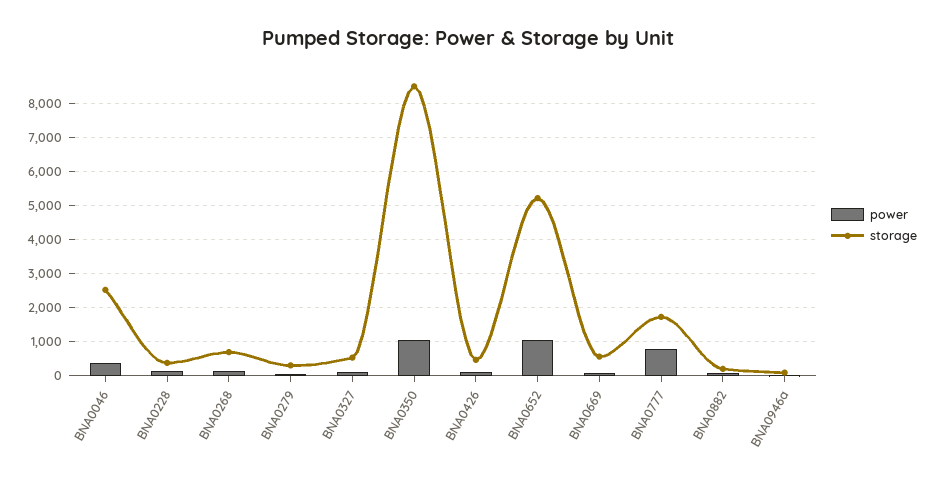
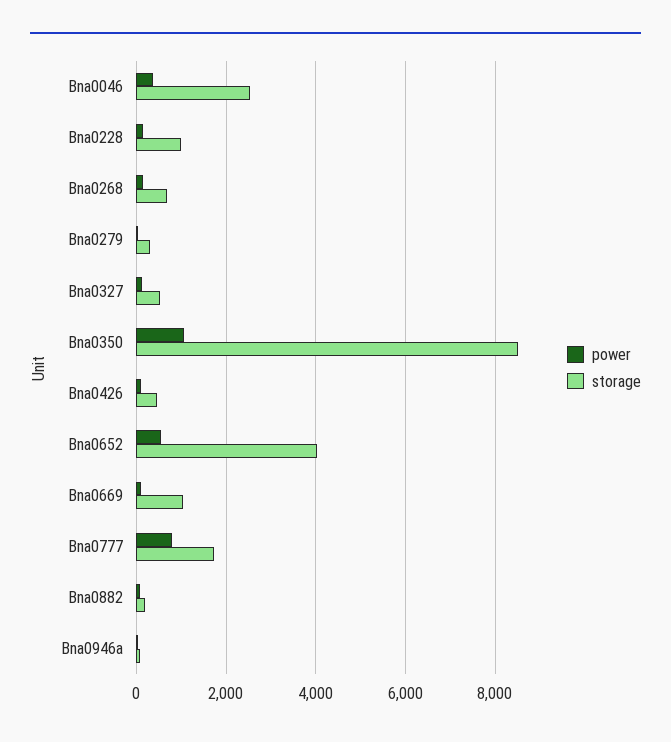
storage, BNA0228: 400 -> 1000
power, BNA0652: 1000 -> 600
storage, BNA0652: 5200 -> 4000
storage, BNA0669: 600 -> 1000

